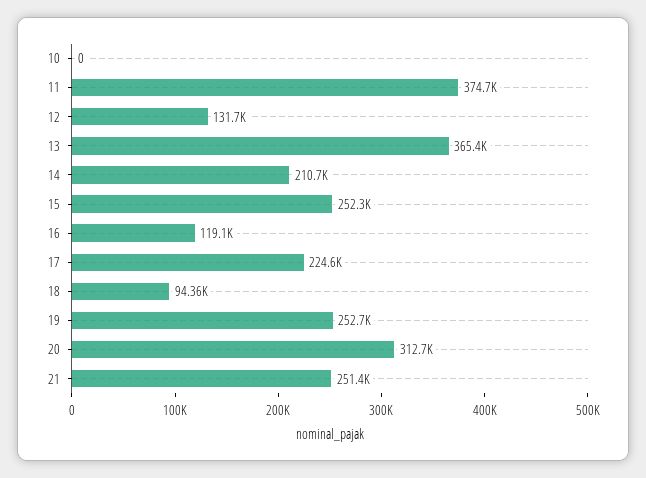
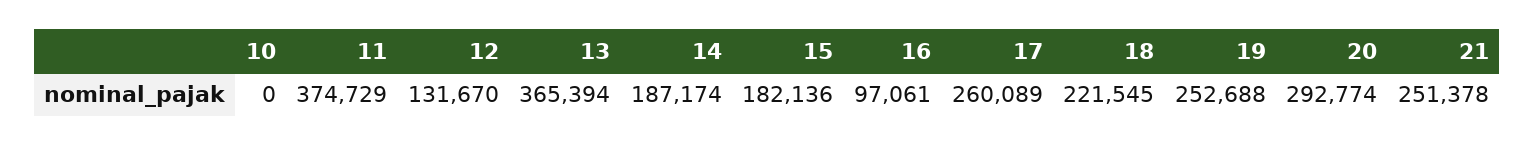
14: 210700 -> 187174
15: 252300 -> 182136
16: 119100 -> 97061
17: 224600 -> 260089
18: 94360 -> 221545
20: 312700 -> 292774

